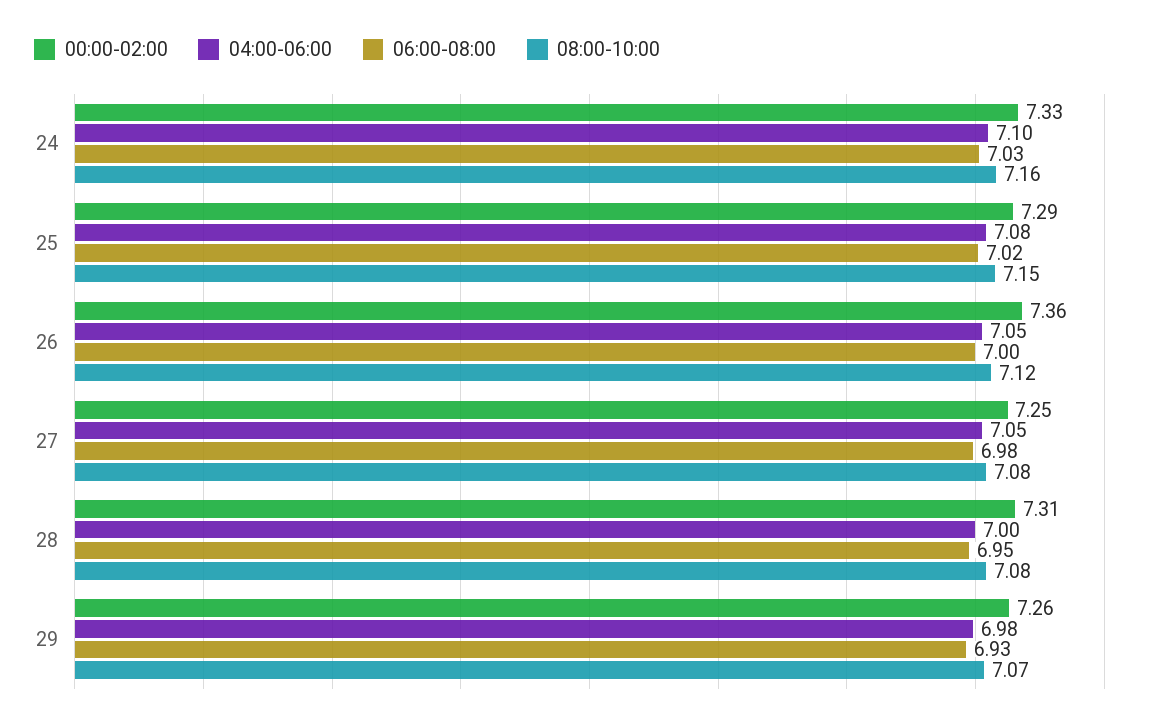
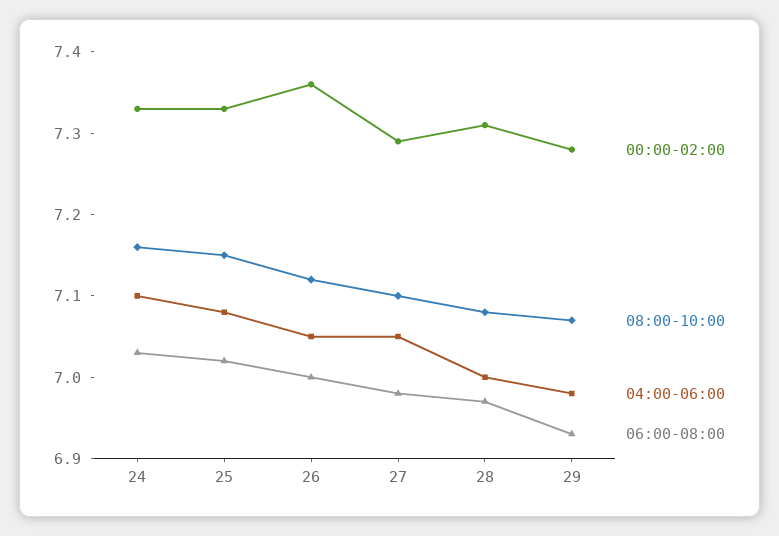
00:00-02:00, 25: 7.29 -> 7.33
00:00-02:00, 27: 7.25 -> 7.29
08:00-10:00, 27: 7.08 -> 7.1
06:00-08:00, 28: 6.95 -> 6.97
00:00-02:00, 29: 7.26 -> 7.28

